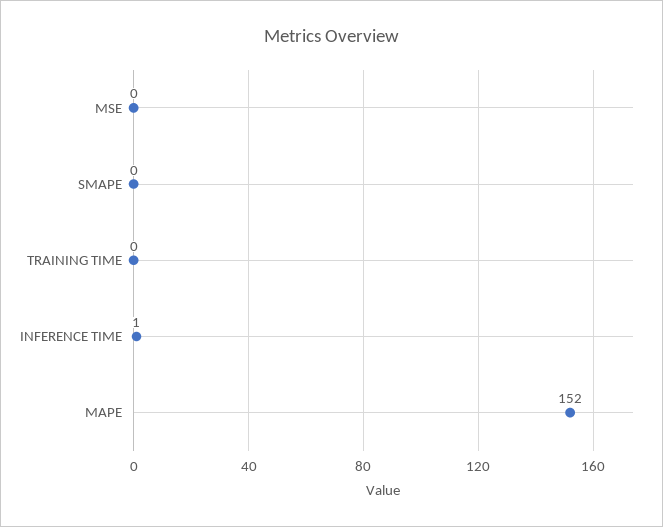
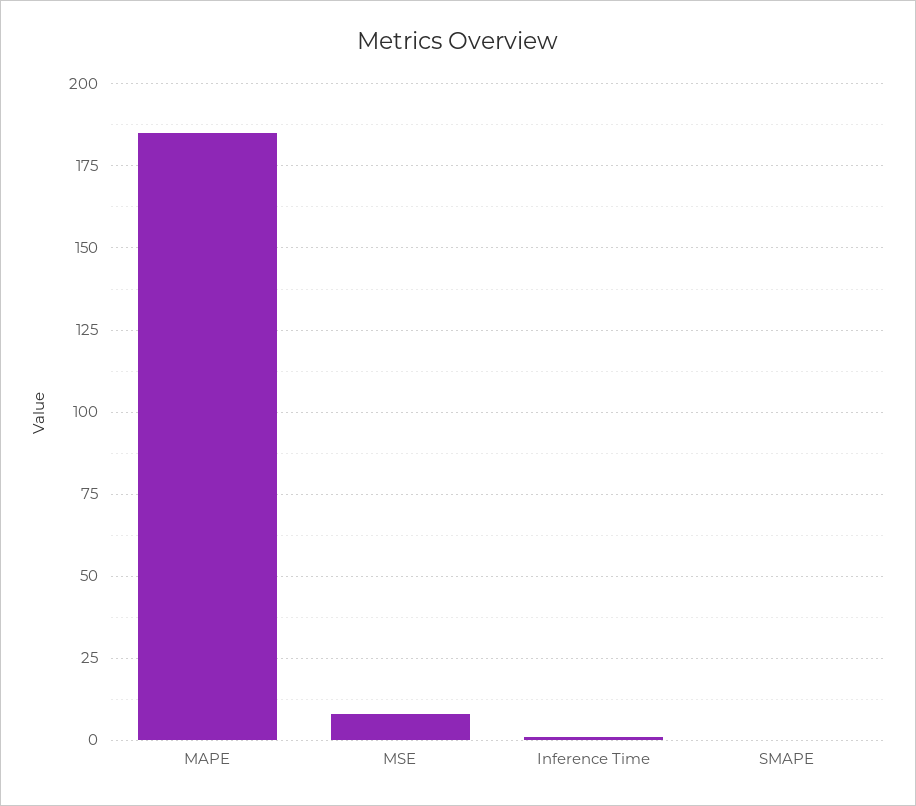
MSE: 0 -> 7.5
TRAINING TIME: 0 -> none
MAPE: 152 -> 185

